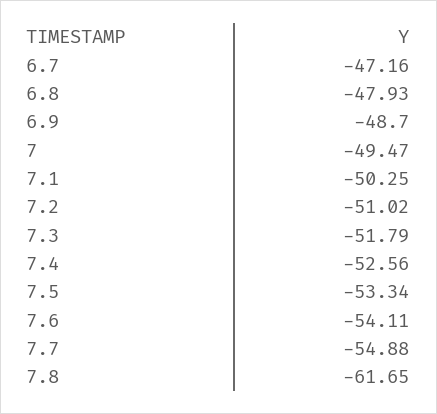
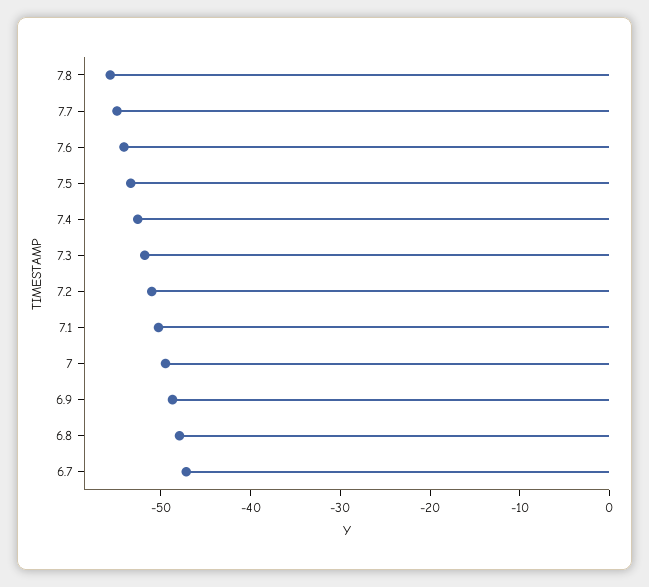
7.8: -61.65 -> -56

